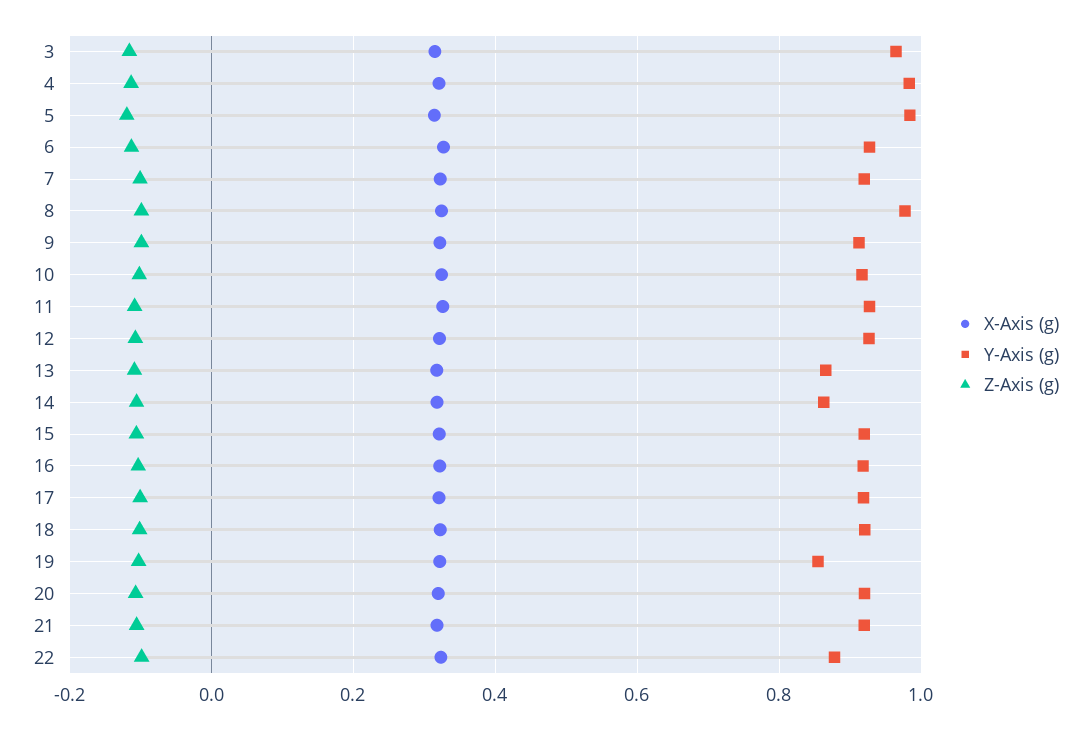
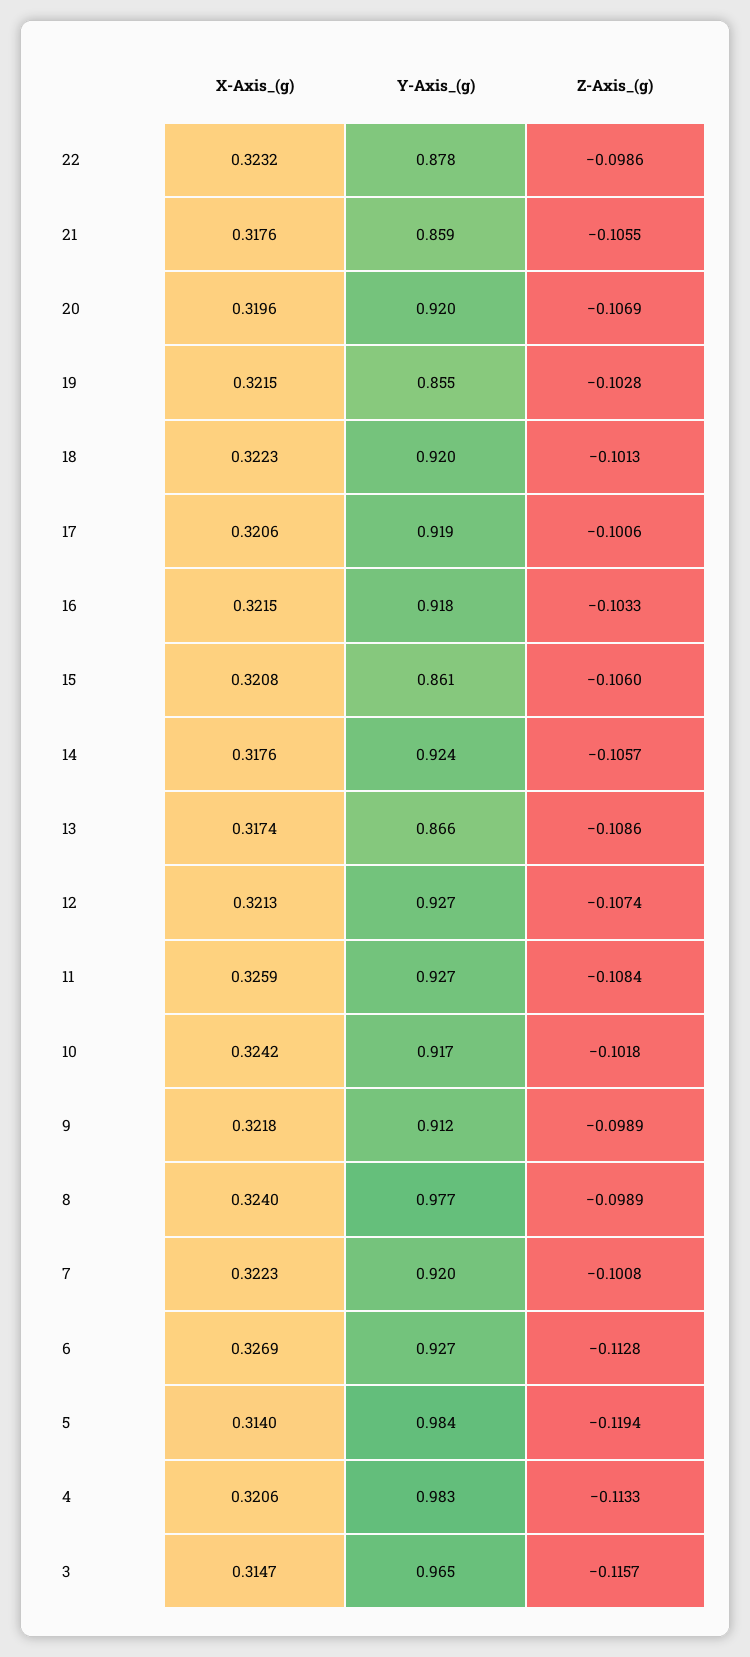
Y-Axis (g), 14: 0.86 -> 0.924
Y-Axis (g), 15: 0.92 -> 0.861
Y-Axis (g), 21: 0.92 -> 0.859

